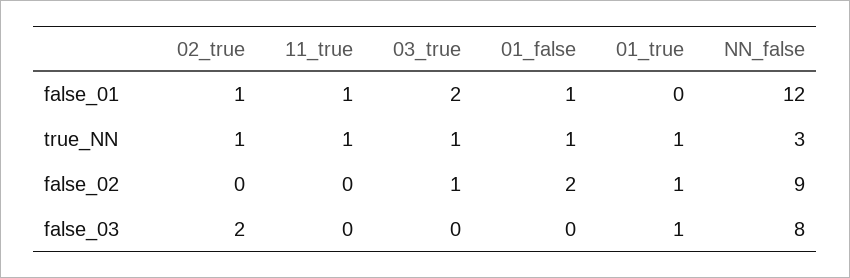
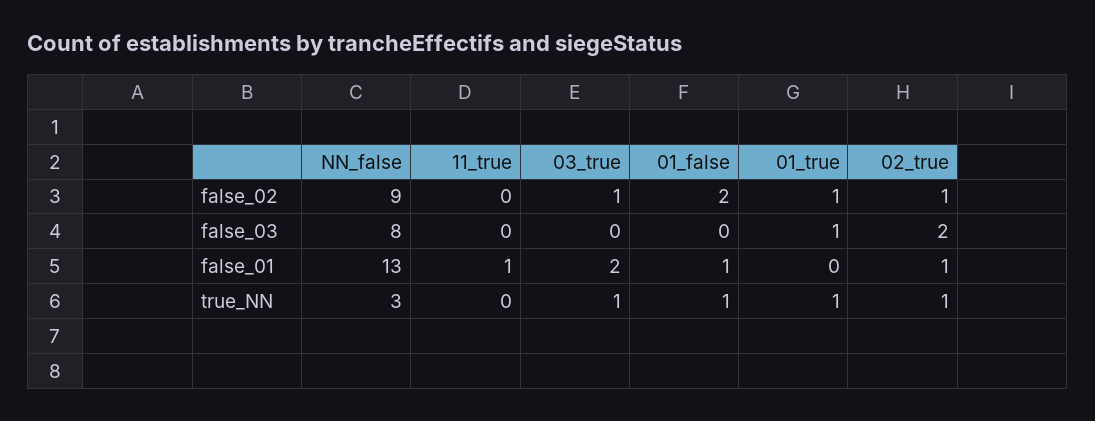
NN_false, false_01: 12 -> 13
11_true, true_NN: 1 -> 0
02_true, false_02: 0 -> 1

